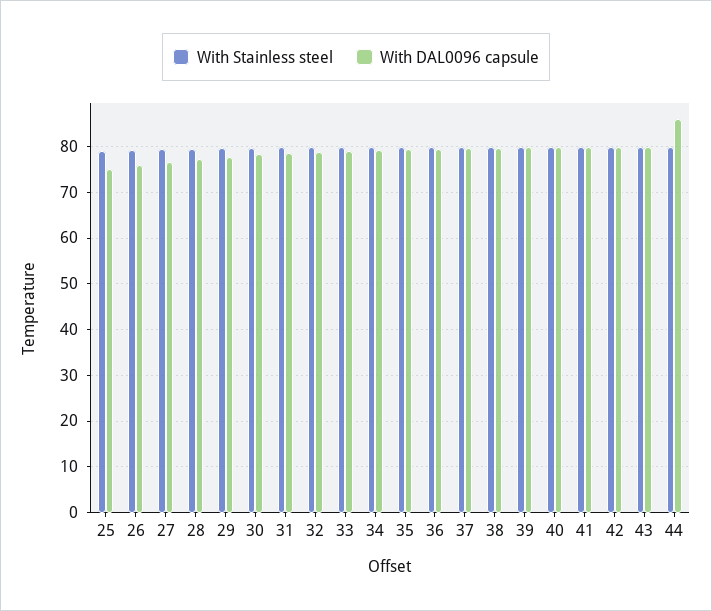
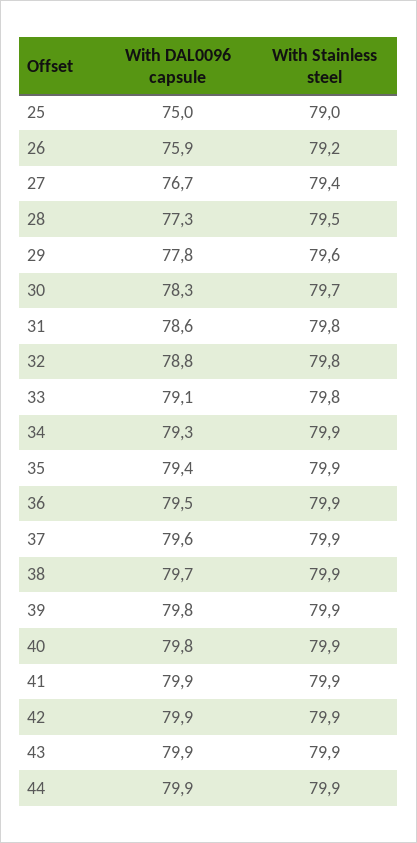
With DAL0096 capsule, 44: 86 -> 79.9

